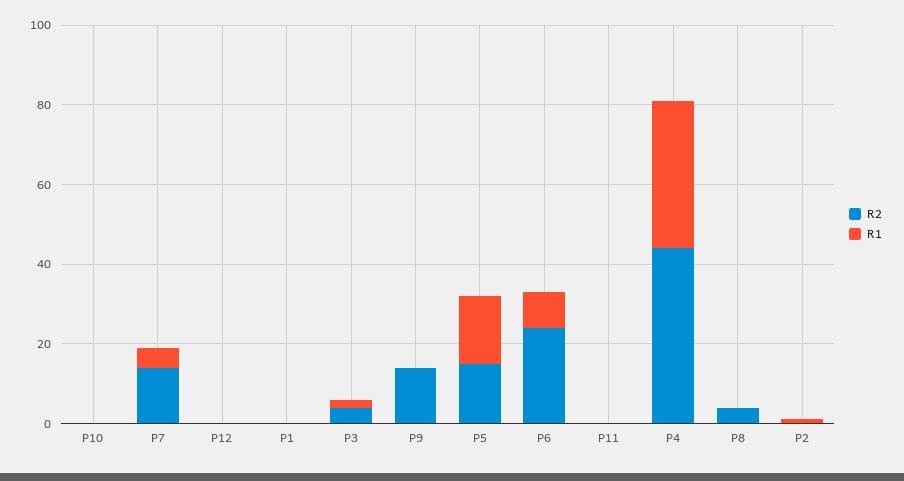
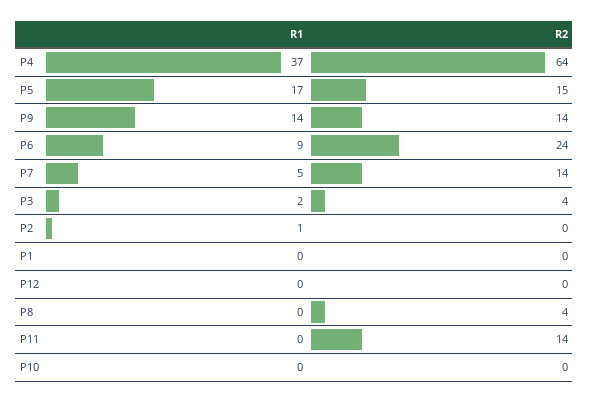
R1, P9: 0 -> 14
R2, P11: 0 -> 14
R2, P4: 45 -> 64

